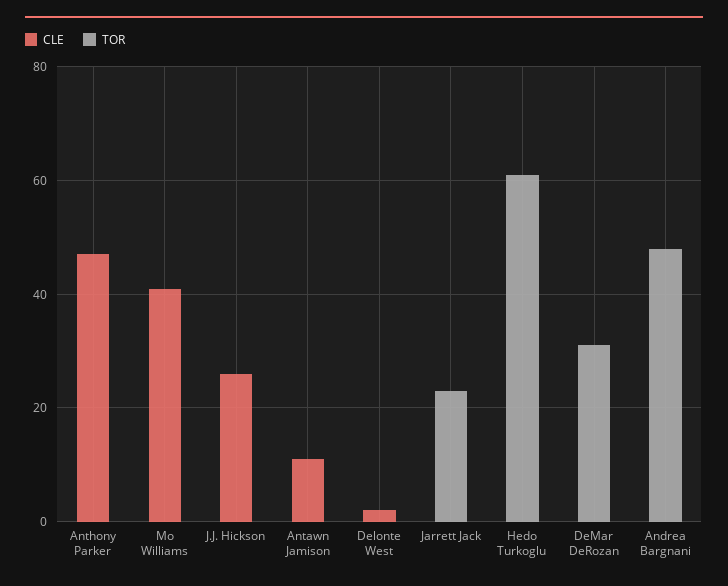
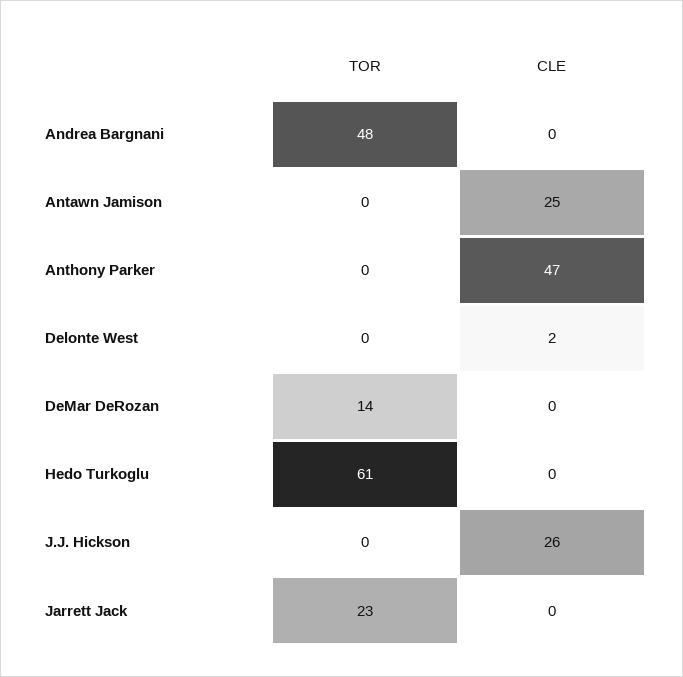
CLE, Mo Williams: 40 -> none
TOR, Mo Williams: 0 -> none
CLE, Antawn Jamison: 10 -> 25
TOR, DeMar DeRozan: 30 -> 14

